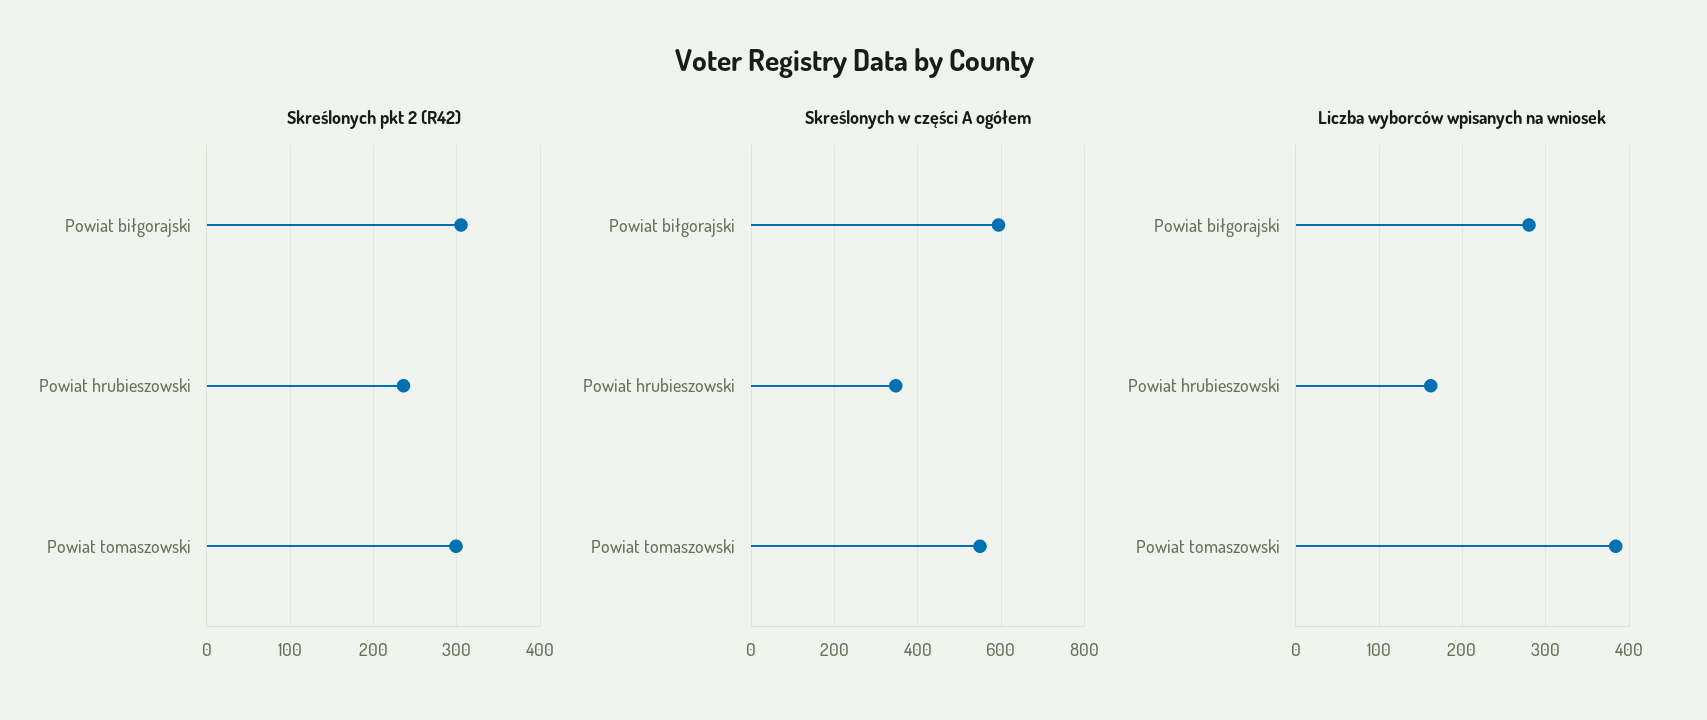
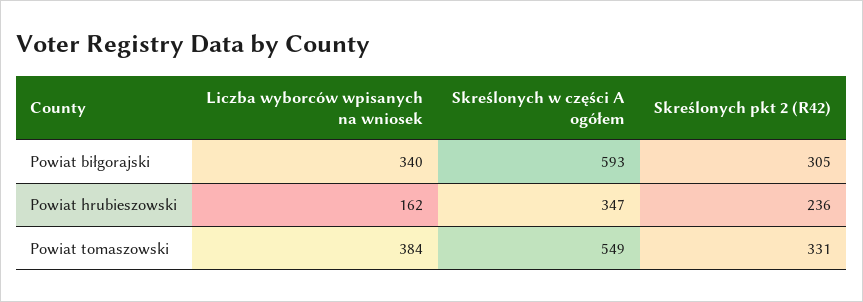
Skreślonych pkt 2 (R42), Powiat tomaszowski: 300 -> 331
Liczba wyborców wpisanych na wniosek, Powiat biłgorajski: 280 -> 340

